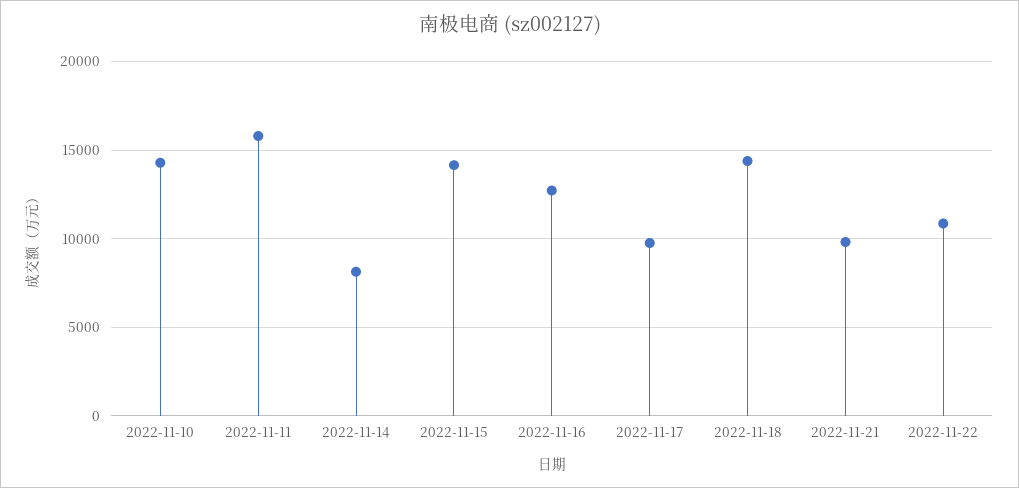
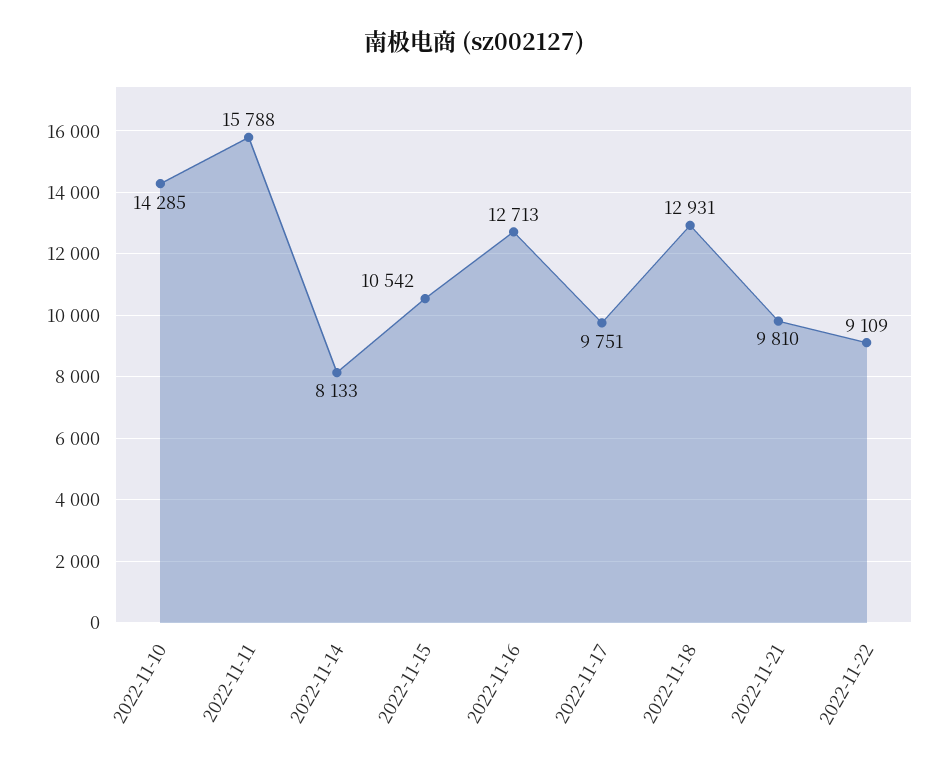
2022-11-15: 14000 -> 10542
2022-11-18: 14500 -> 12931
2022-11-22: 11000 -> 9109

